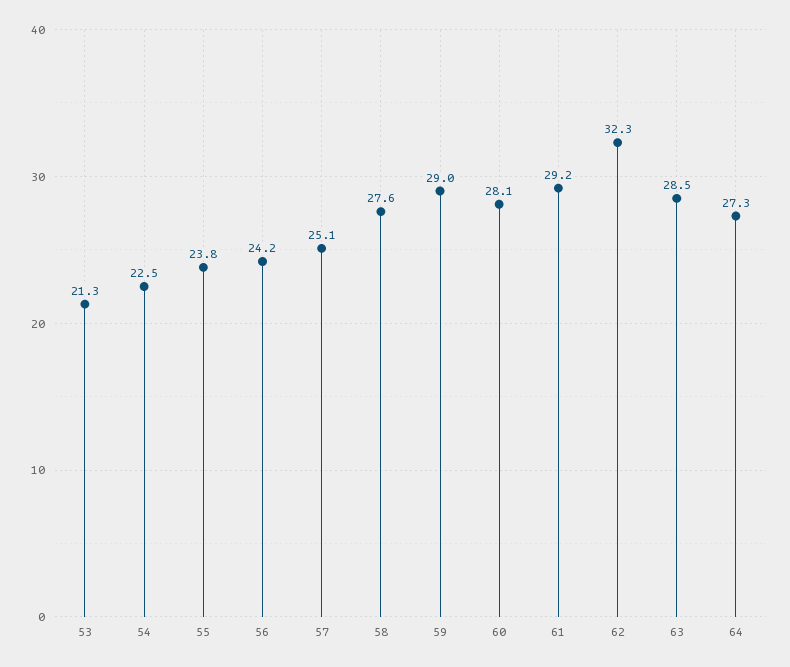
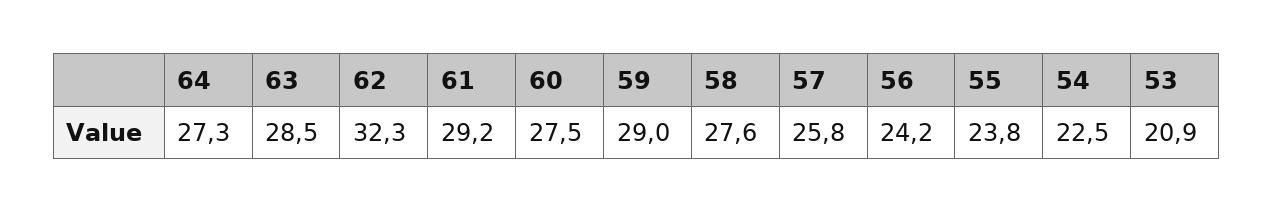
53: 21.3 -> 20.9
57: 25.1 -> 25.8
60: 28.1 -> 27.5

